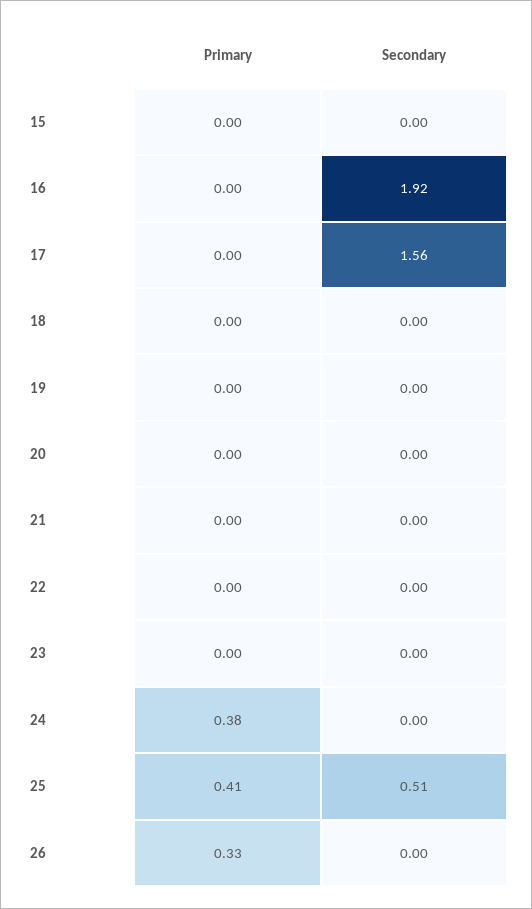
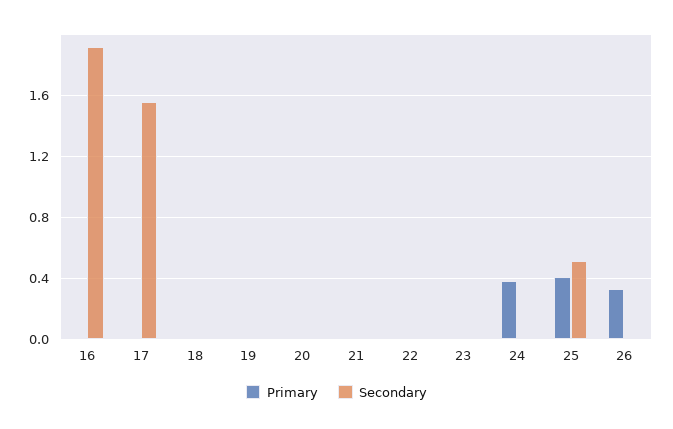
Primary, 15: 0 -> none
Secondary, 15: 0 -> none

